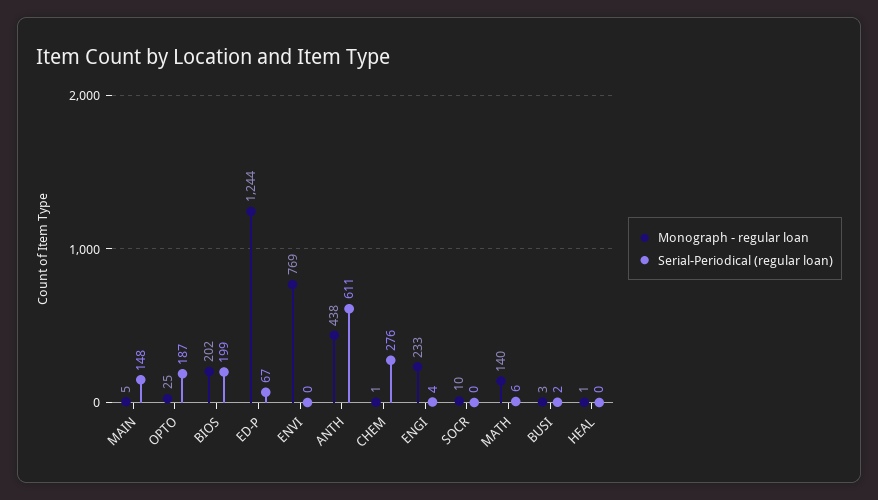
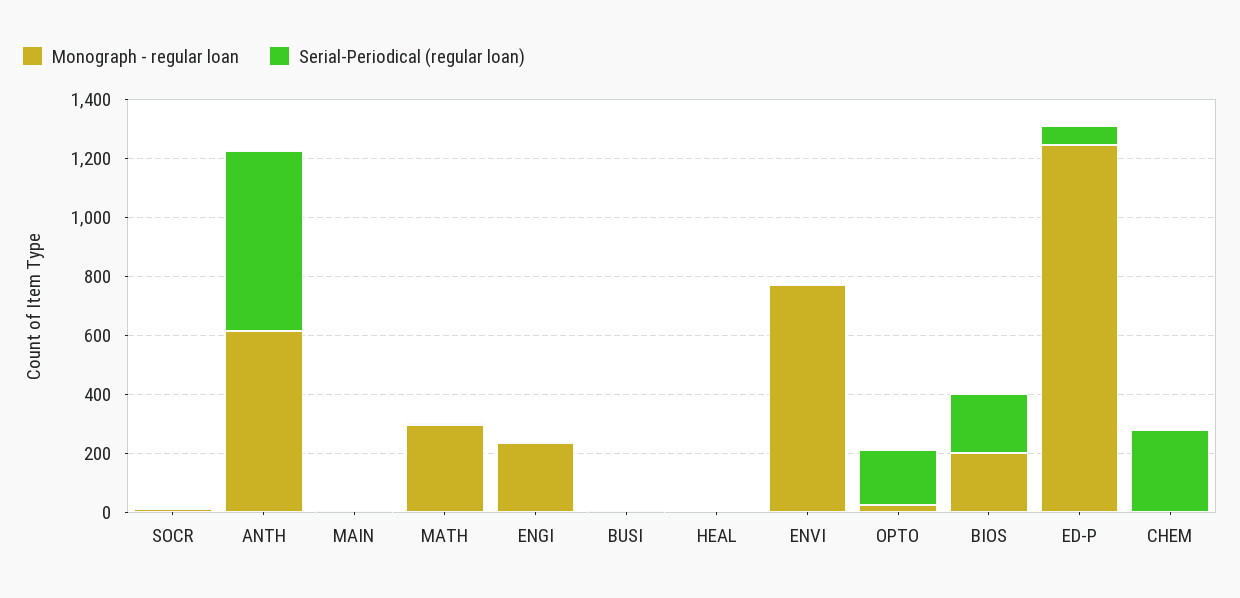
Serial-Periodical (regular loan), MAIN: 148 -> 0
Monograph - regular loan, ANTH: 438 -> 600
Monograph - regular loan, MATH: 140 -> 300

